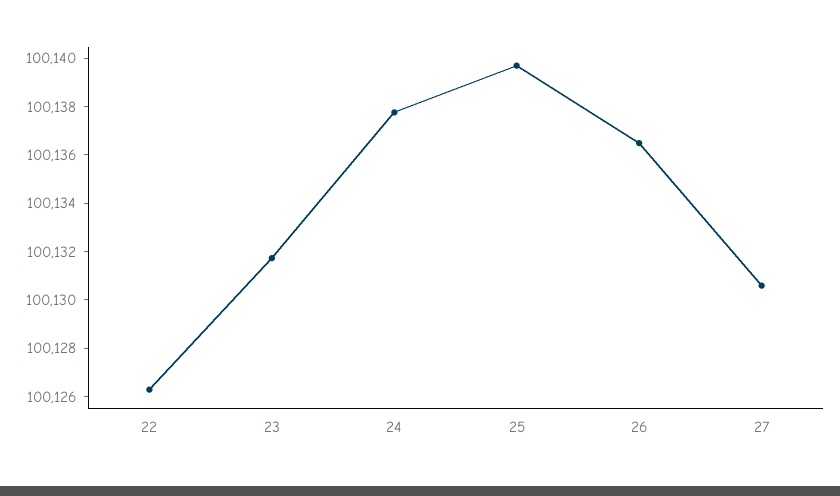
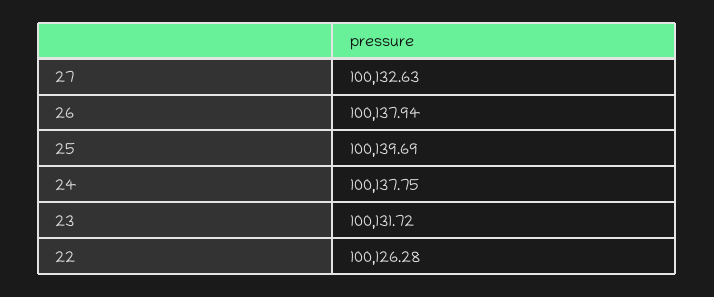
26: 100136.5 -> 100137.94
27: 100130.5 -> 100132.63

